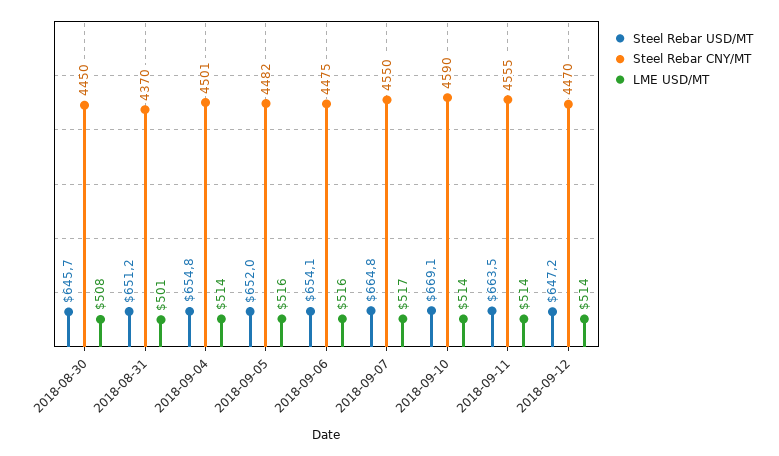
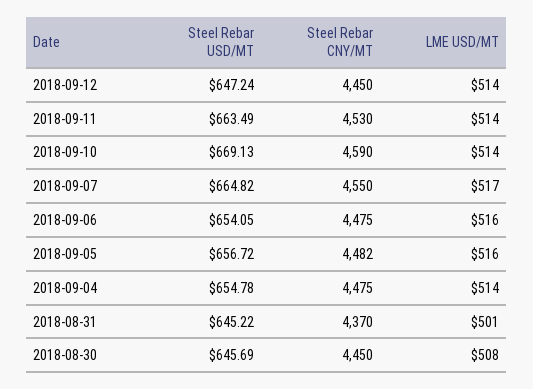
Steel Rebar USD/MT, 2018-08-31: 651.2 -> 645.22
Steel Rebar CNY/MT, 2018-09-04: 4501 -> 4475
Steel Rebar USD/MT, 2018-09-05: 652 -> 656.72
Steel Rebar CNY/MT, 2018-09-11: 4555 -> 4530
Steel Rebar CNY/MT, 2018-09-12: 4470 -> 4450

